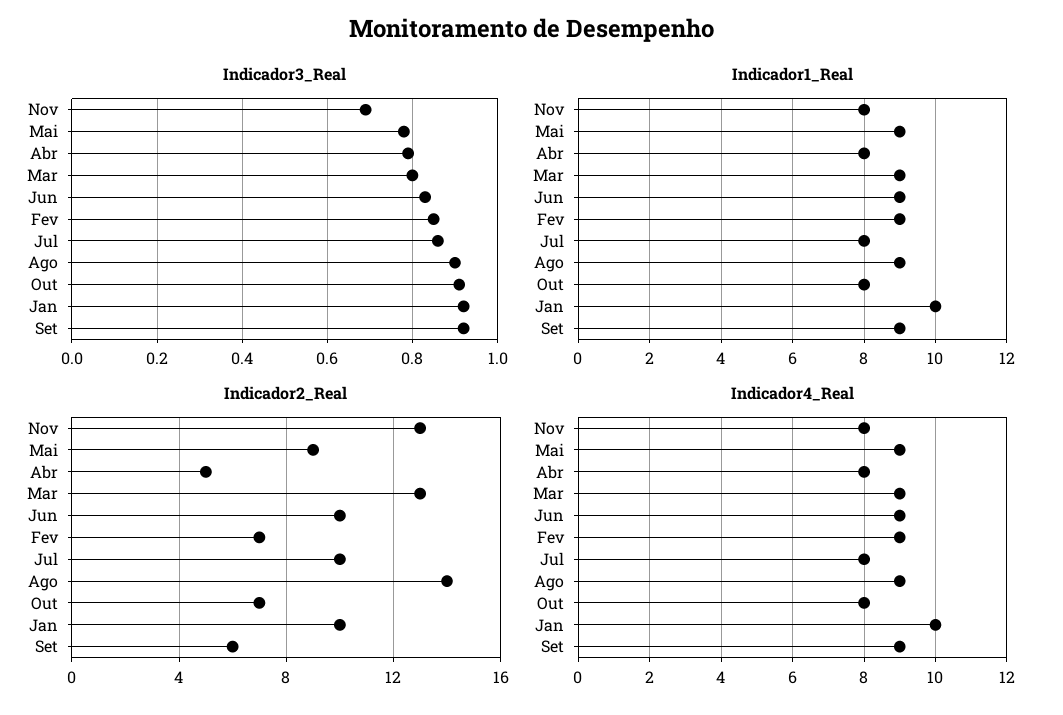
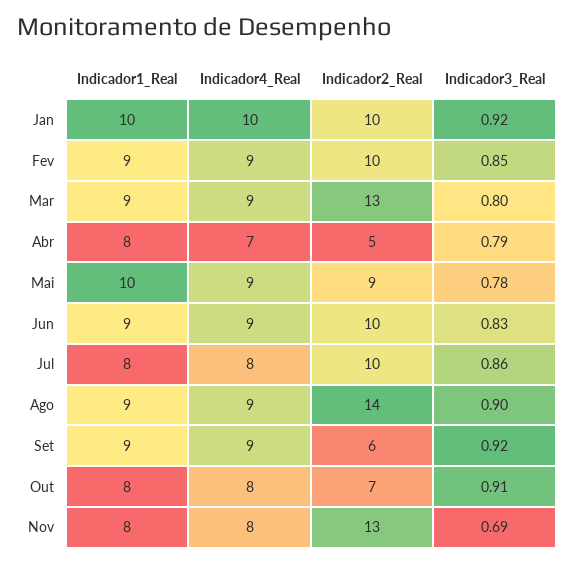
Indicador1_Real, Mai: 9 -> 10
Indicador2_Real, Fev: 7 -> 10
Indicador4_Real, Abr: 8 -> 7

